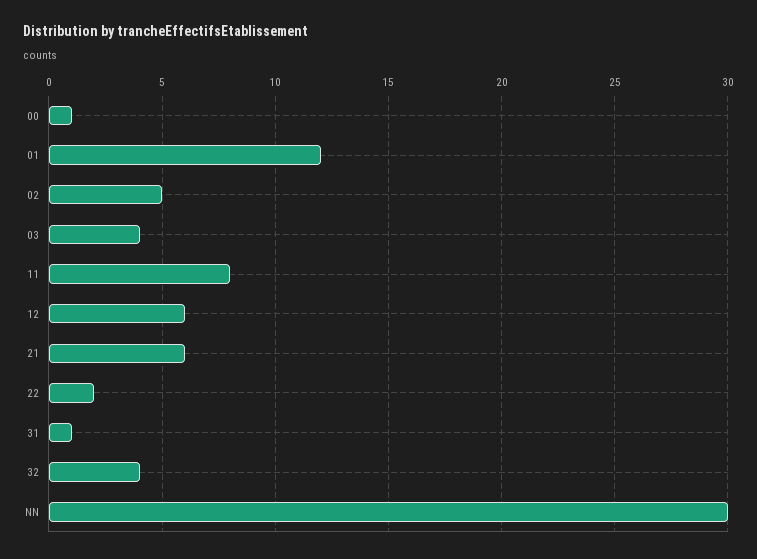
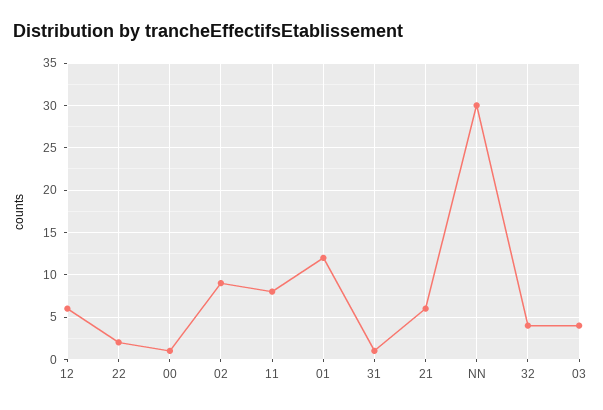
02: 5 -> 9

